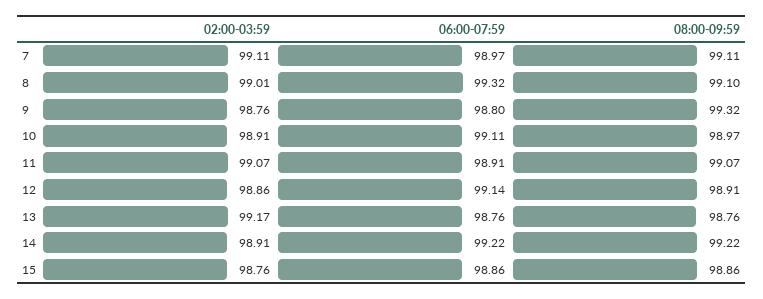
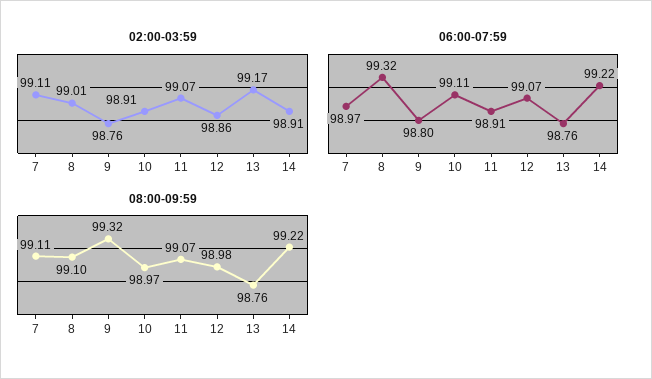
06:00-07:59, 12: 99.14 -> 99.07
08:00-09:59, 12: 98.91 -> 98.98
02:00-03:59, 15: 98.76 -> none
06:00-07:59, 15: 98.86 -> none
08:00-09:59, 15: 98.86 -> none

